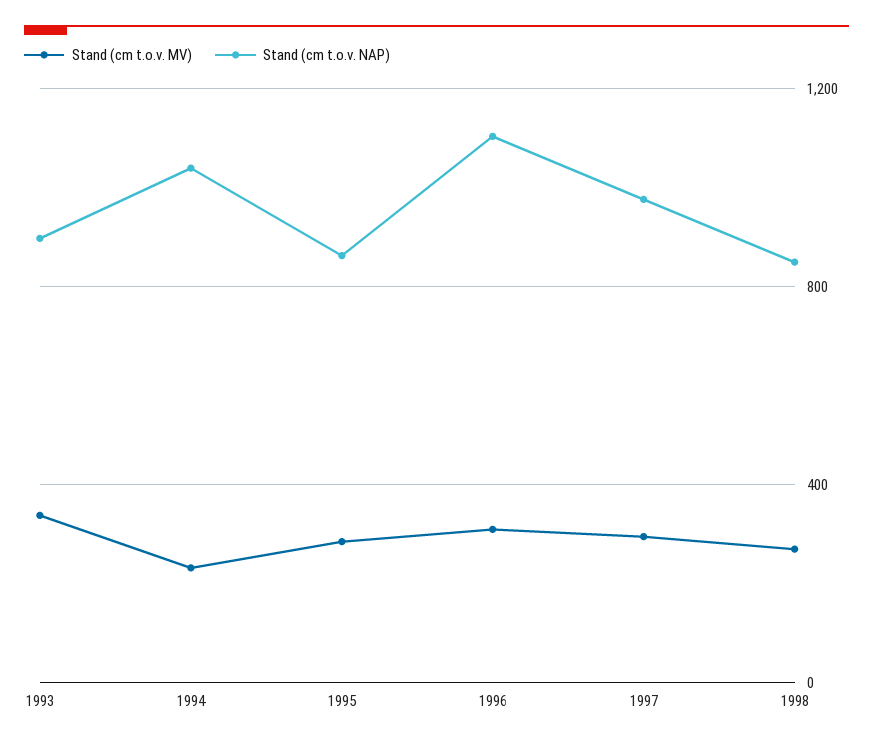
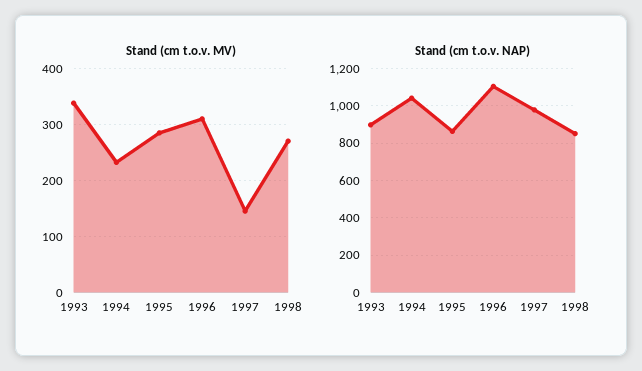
Stand (cm t.o.v. MV), 1997: 300 -> 140

